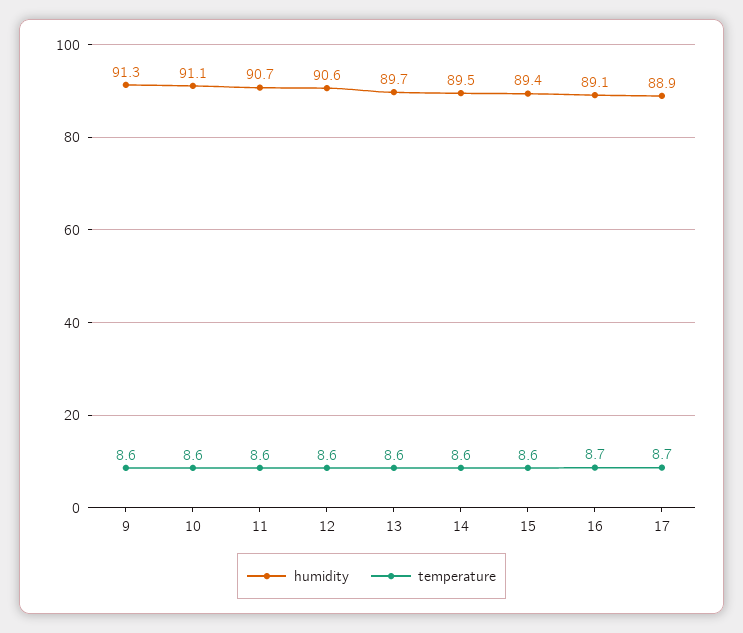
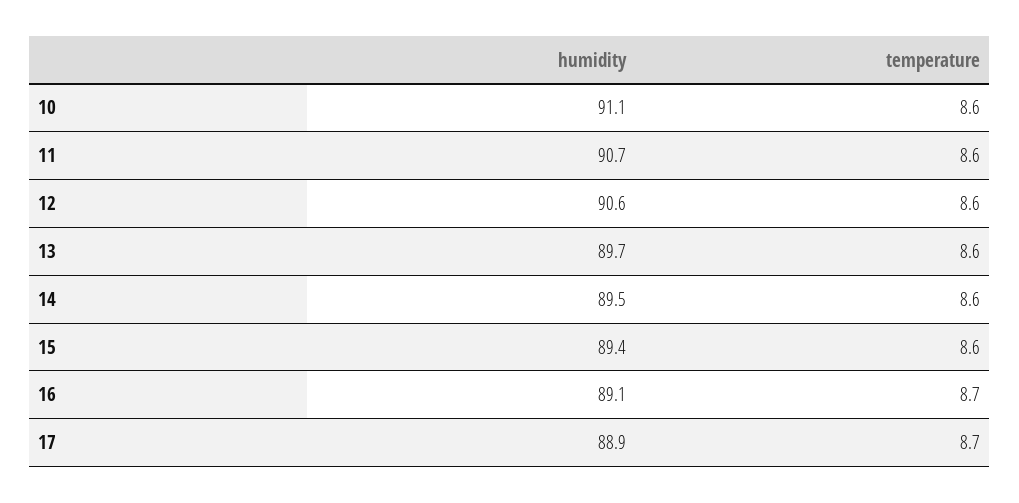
humidity, 9: 91.3 -> none
temperature, 9: 8.6 -> none

